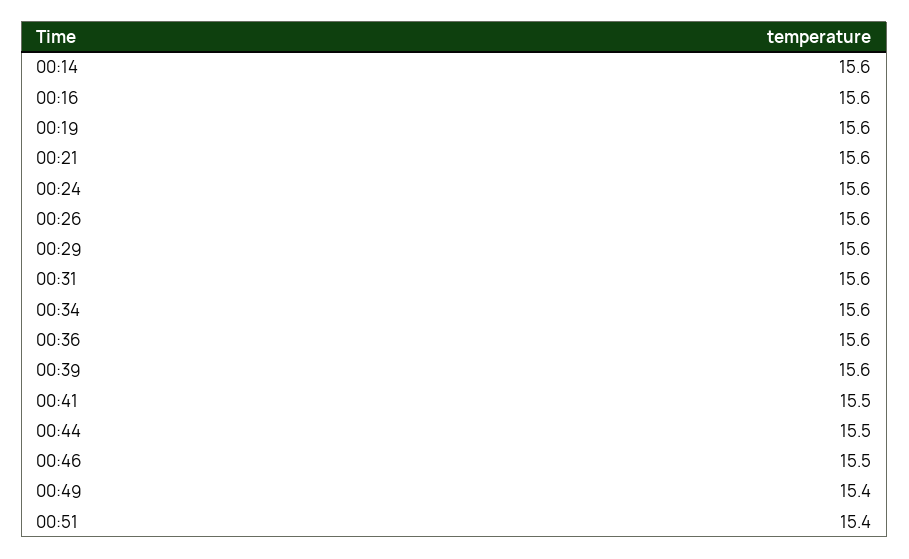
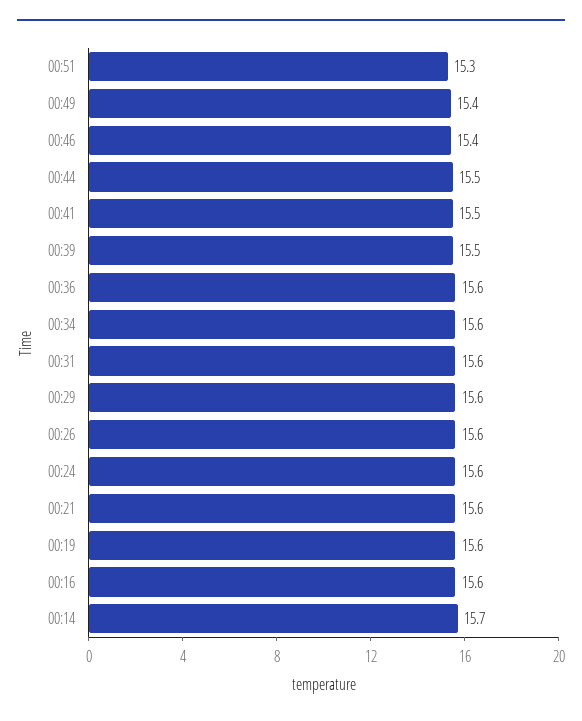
00:14: 15.6 -> 15.7
00:39: 15.6 -> 15.5
00:46: 15.5 -> 15.4
00:51: 15.4 -> 15.3

